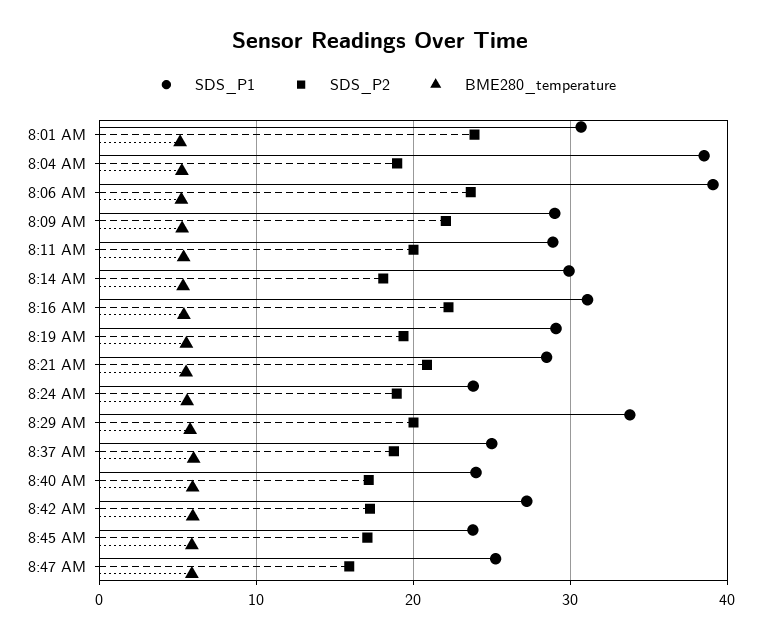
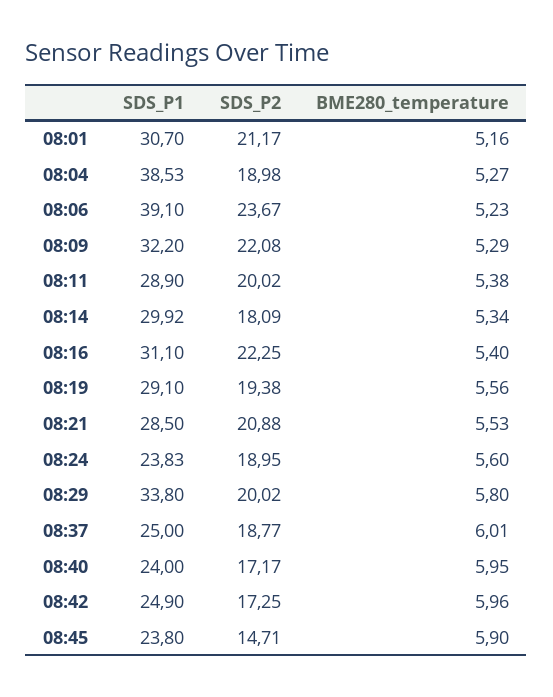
SDS_P2, 8:01 AM: 24 -> 21.17
SDS_P1, 8:09 AM: 29 -> 32.2
SDS_P1, 8:42 AM: 27 -> 24.9
SDS_P2, 8:45 AM: 17 -> 14.71
SDS_P1, 8:47 AM: 25 -> none
SDS_P2, 8:47 AM: 16 -> none
BME280_temperature, 8:47 AM: 6 -> none

